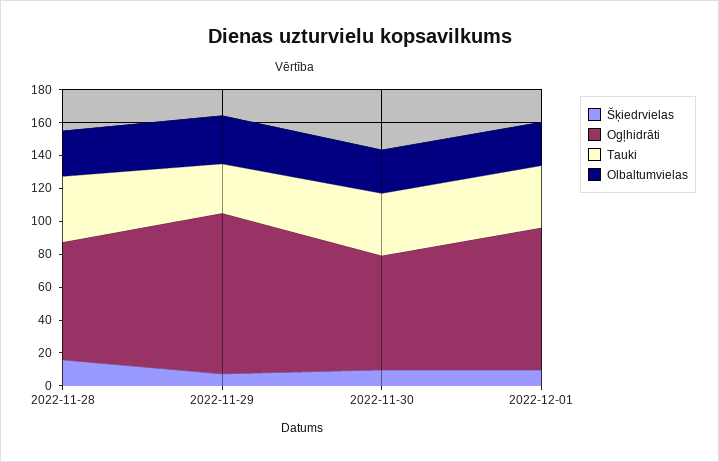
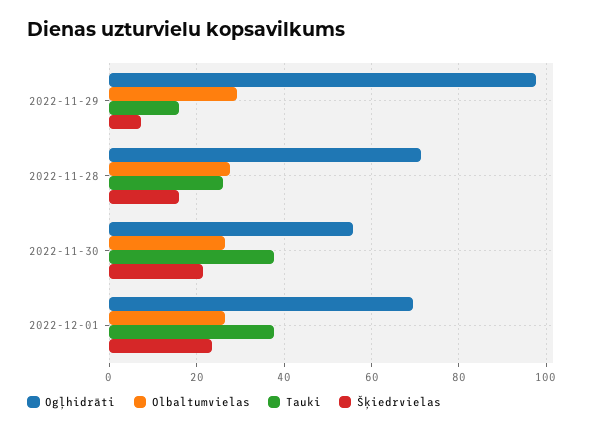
Tauki, 2022-11-28: 40 -> 26
Tauki, 2022-11-29: 30 -> 16
Šķiedrvielas, 2022-11-30: 10 -> 22
Ogļhidrāti, 2022-11-30: 70 -> 56
Šķiedrvielas, 2022-12-01: 10 -> 24
Ogļhidrāti, 2022-12-01: 85 -> 70

